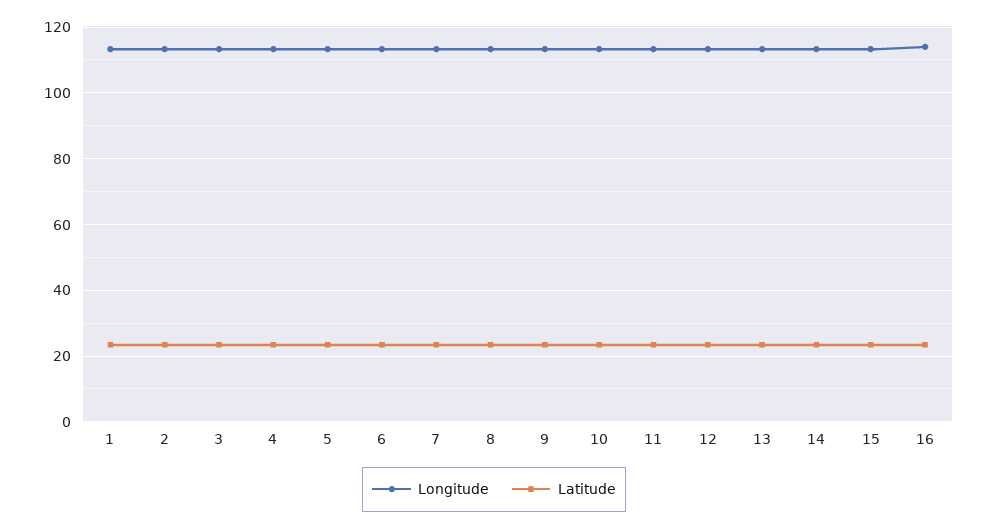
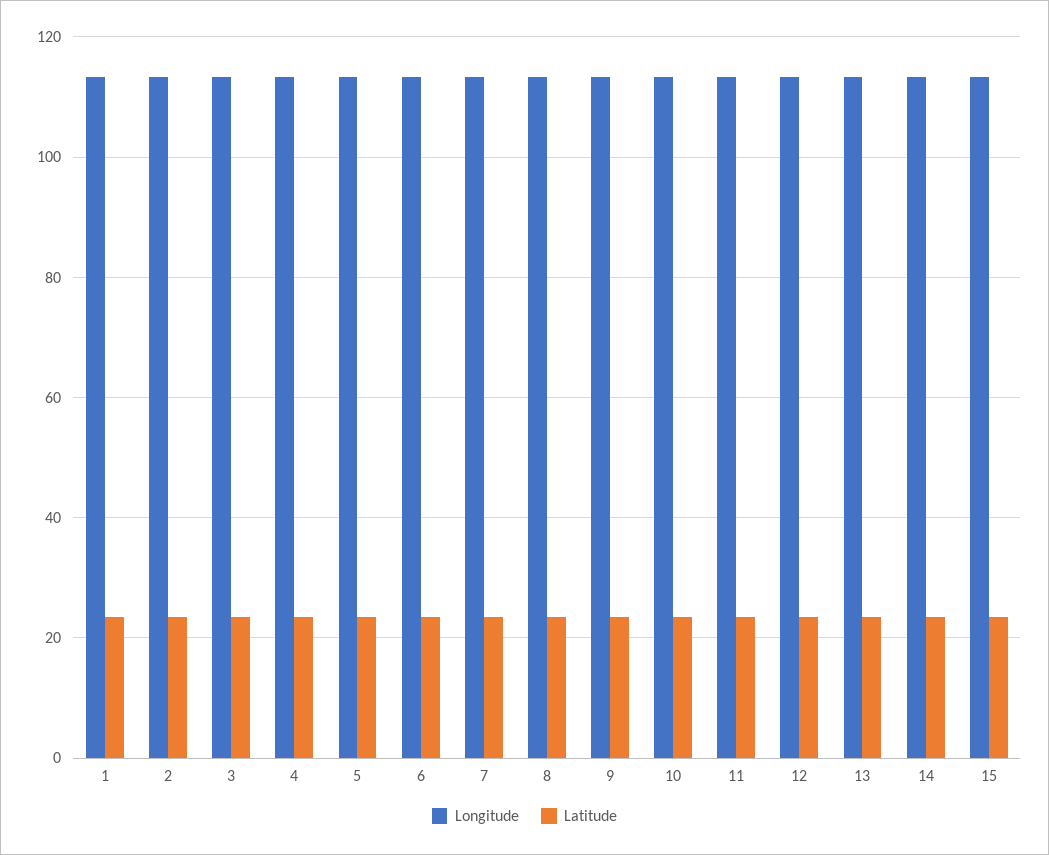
Longitude, 16: 114 -> none
Latitude, 16: 24 -> none

